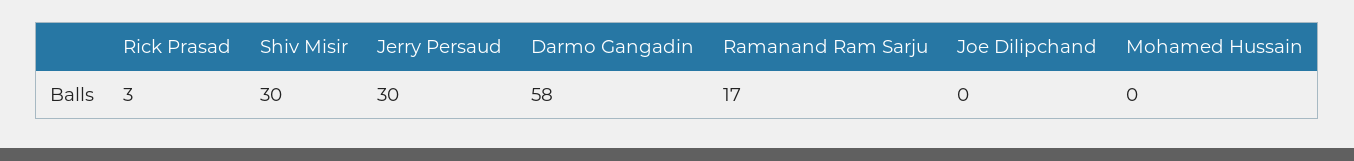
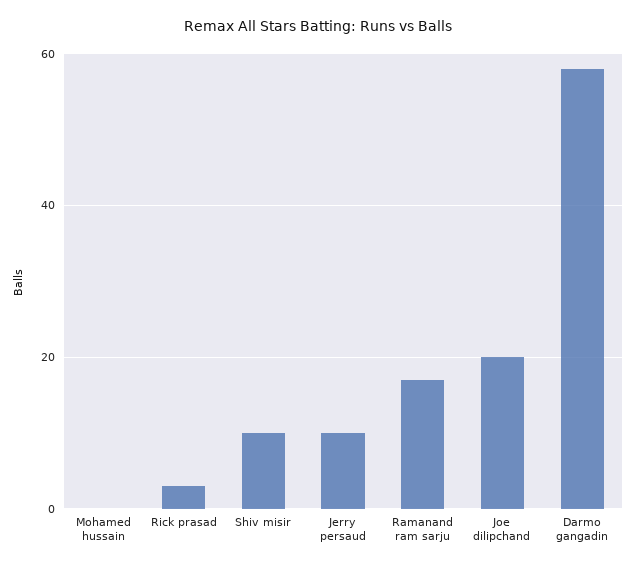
Shiv Misir: 30 -> 10
Jerry Persaud: 30 -> 10
Joe Dilipchand: 0 -> 20

